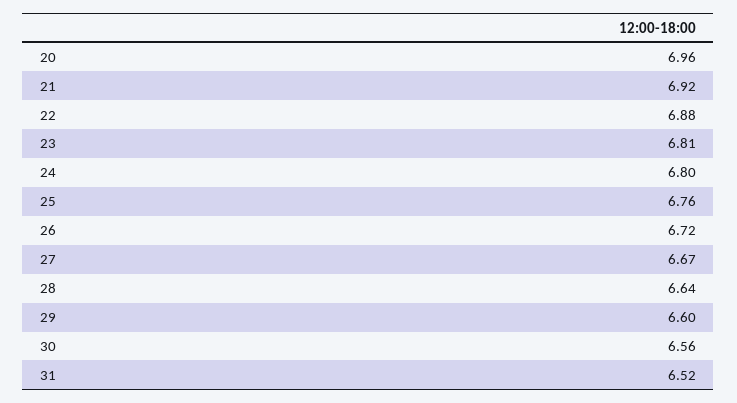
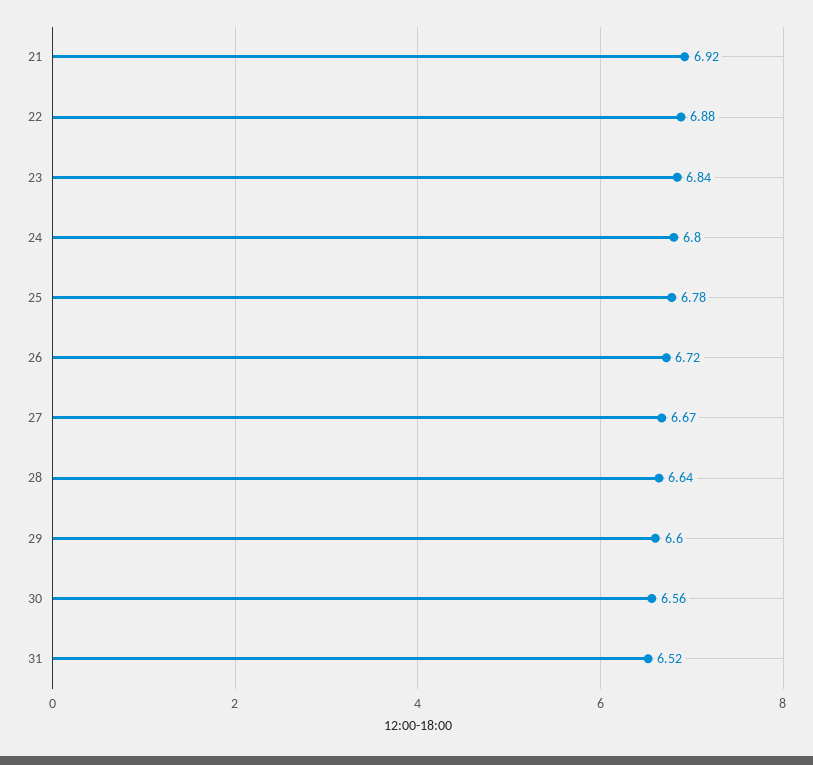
20: 6.96 -> none
23: 6.81 -> 6.84
25: 6.76 -> 6.78

